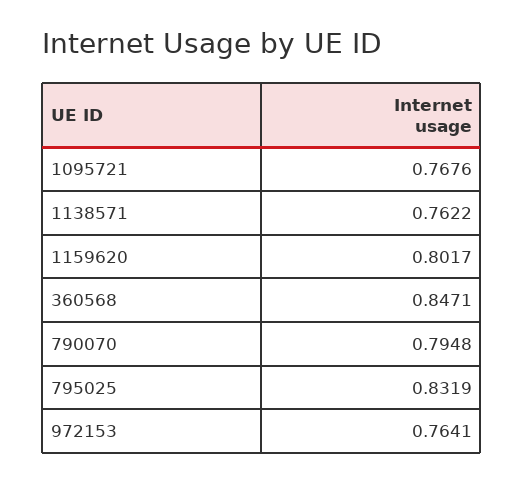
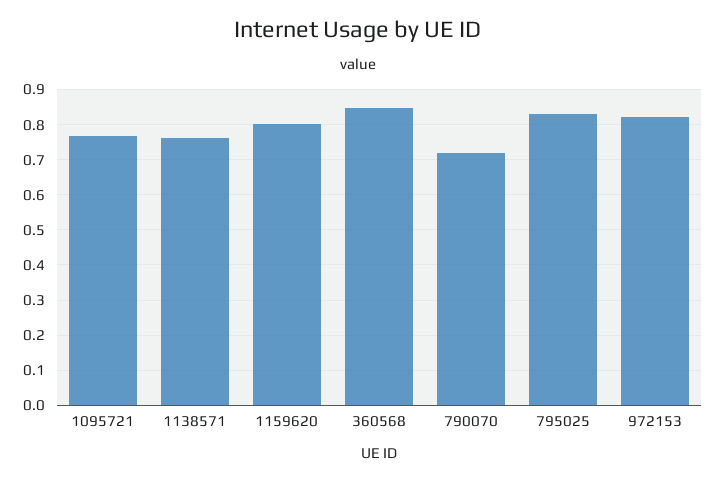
790070: 0.7948 -> 0.72
972153: 0.7641 -> 0.82

